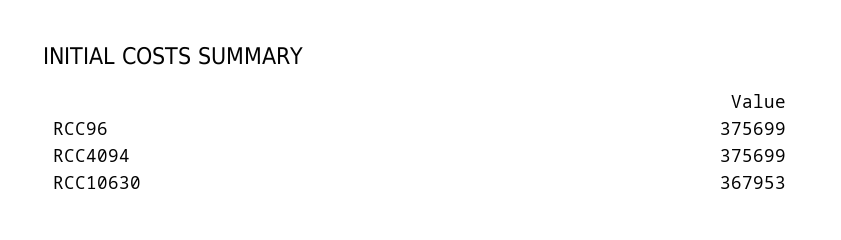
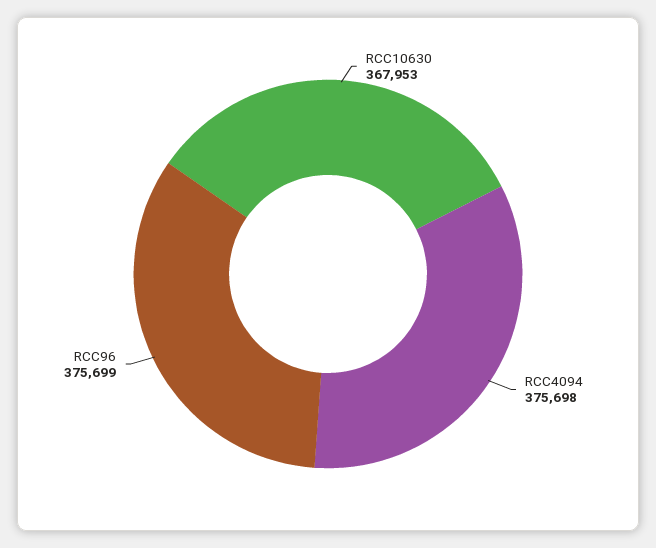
RCC4094: 375699 -> 375698

